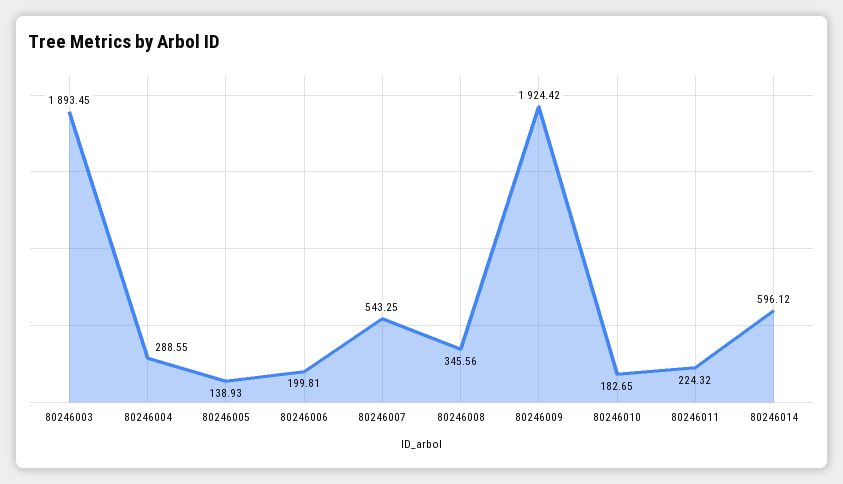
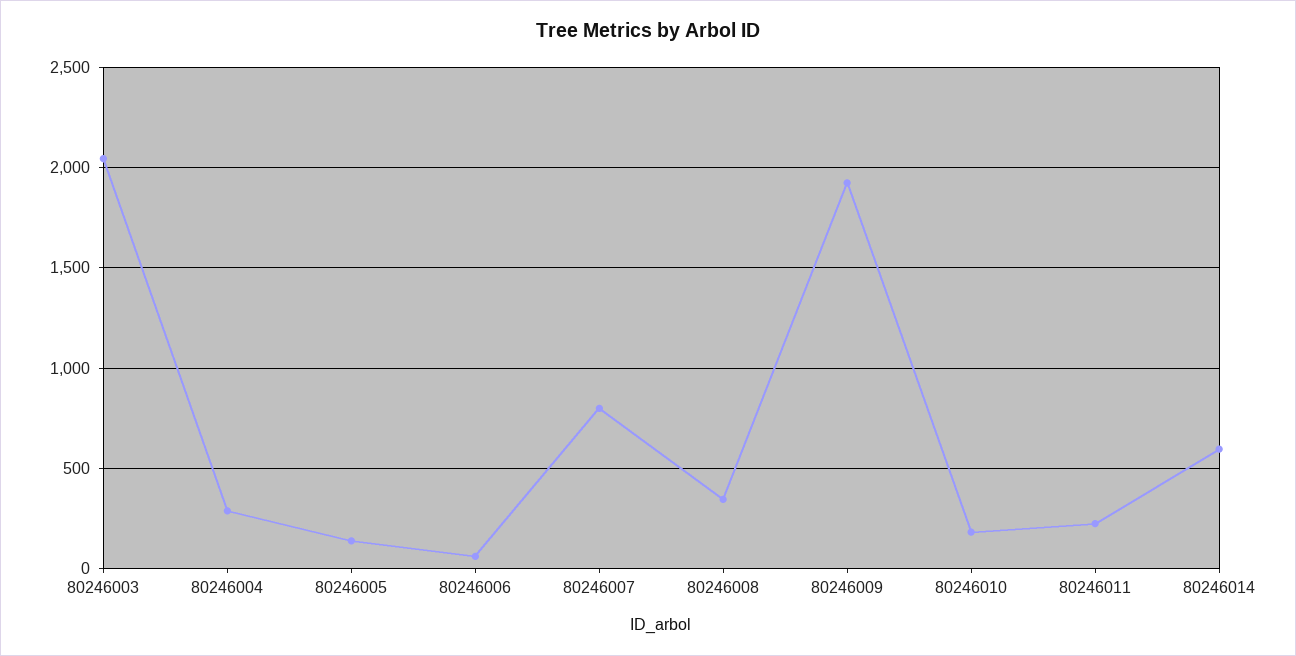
80246003: 1893.45 -> 2050
80246006: 199.81 -> 50
80246007: 543.25 -> 800

